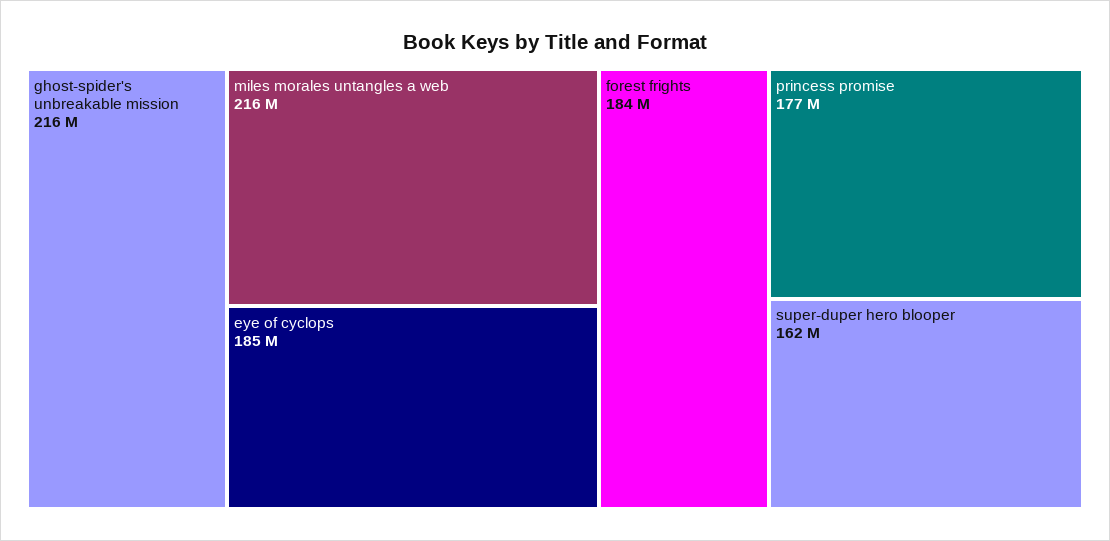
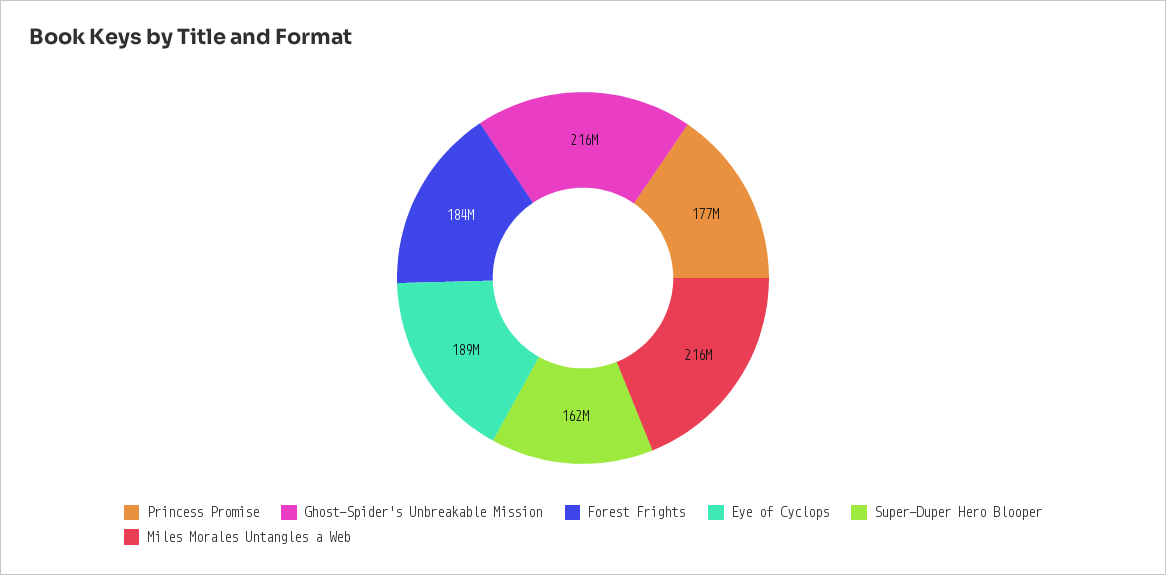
eye of cyclops: 185000000 -> 189000000

